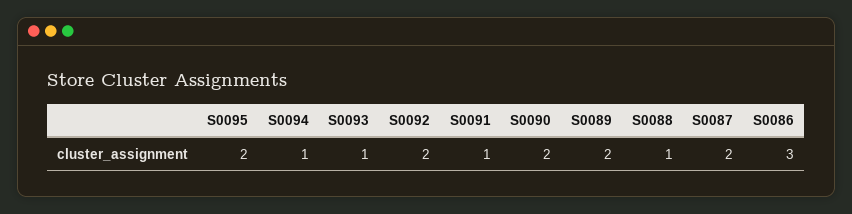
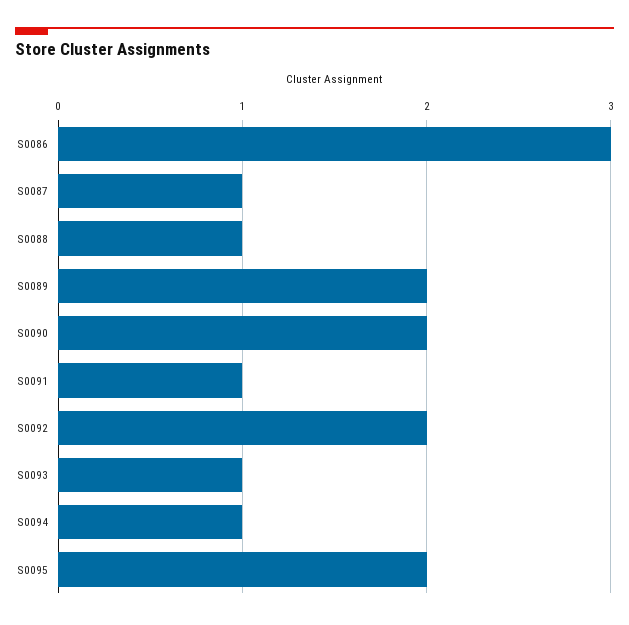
S0087: 2 -> 1

